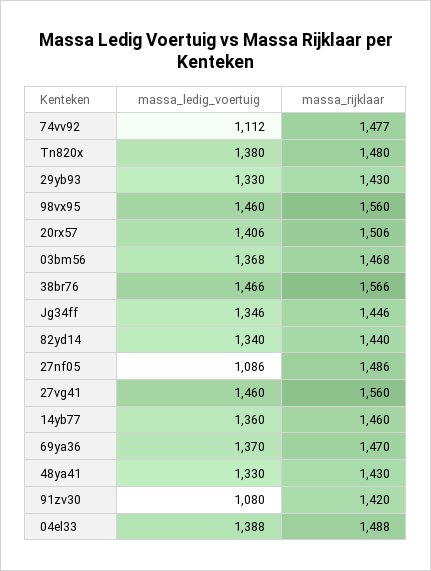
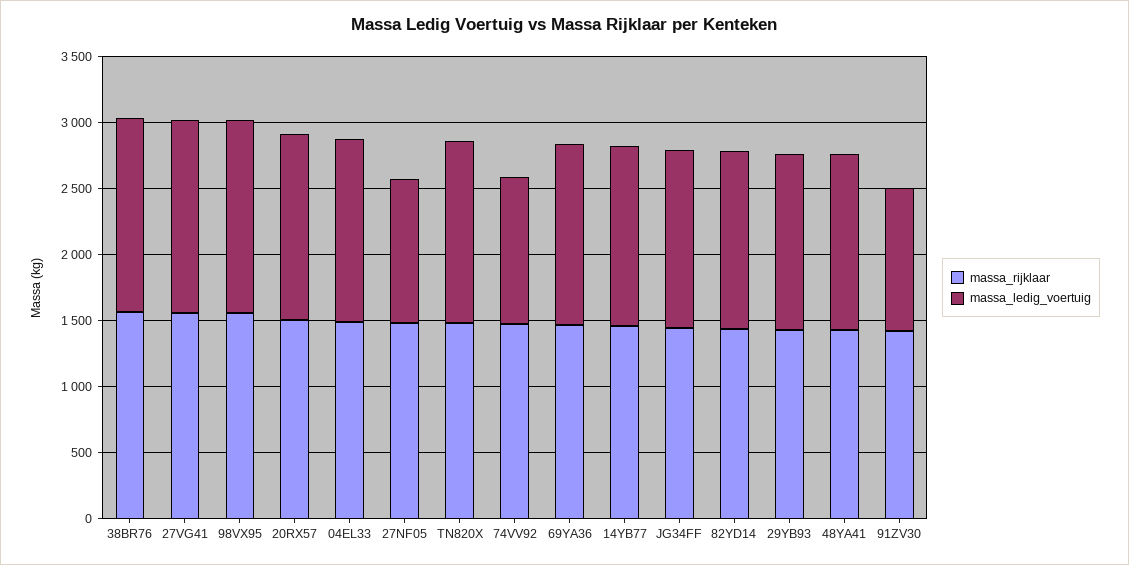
massa_ledig_voertuig, 03bm56: 1368 -> none
massa_rijklaar, 03bm56: 1468 -> none

